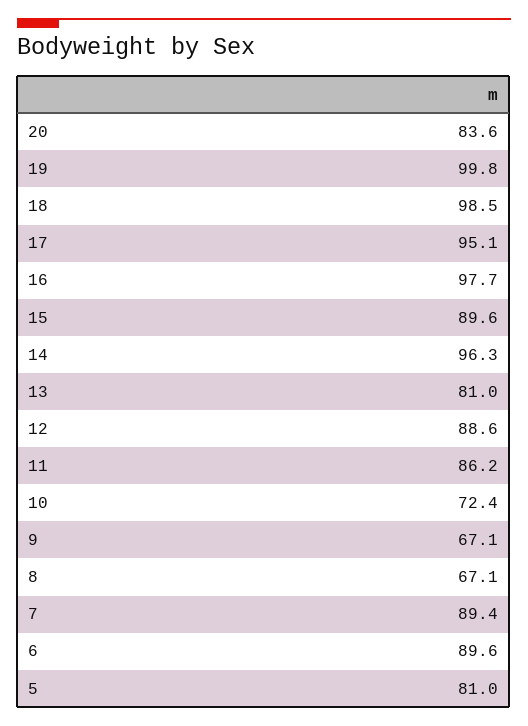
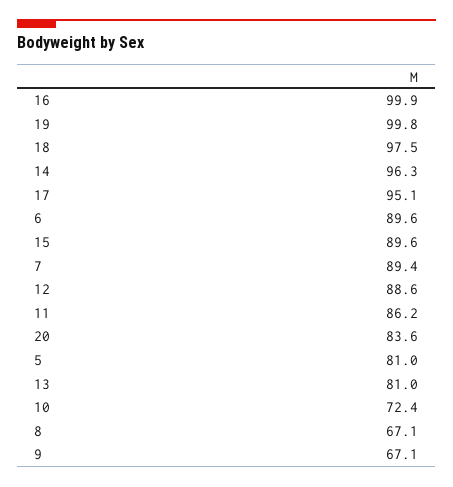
18: 98.5 -> 97.5
16: 97.7 -> 99.9

